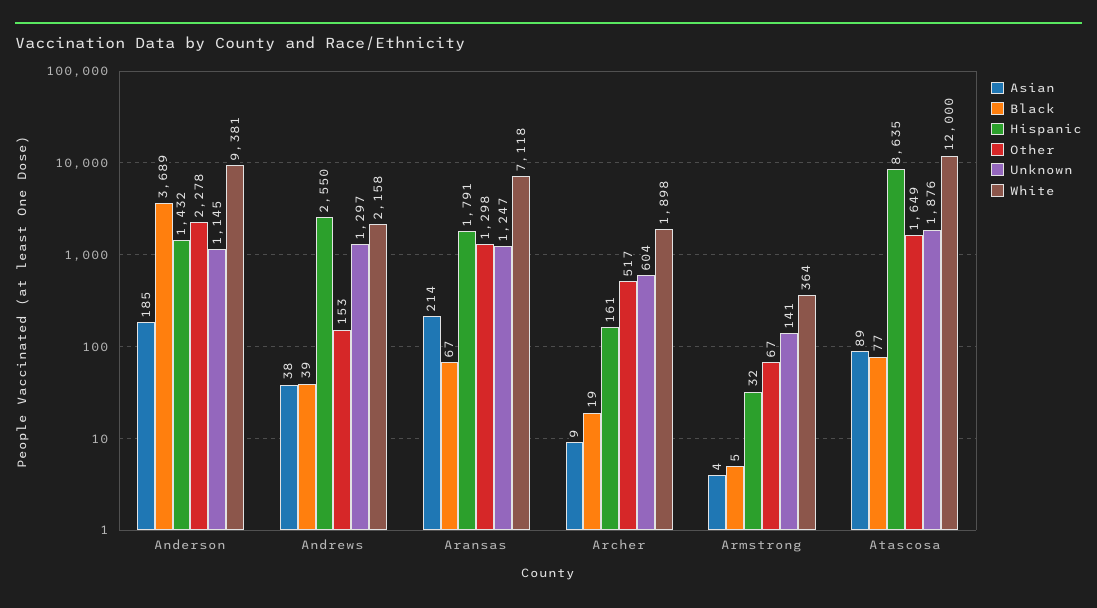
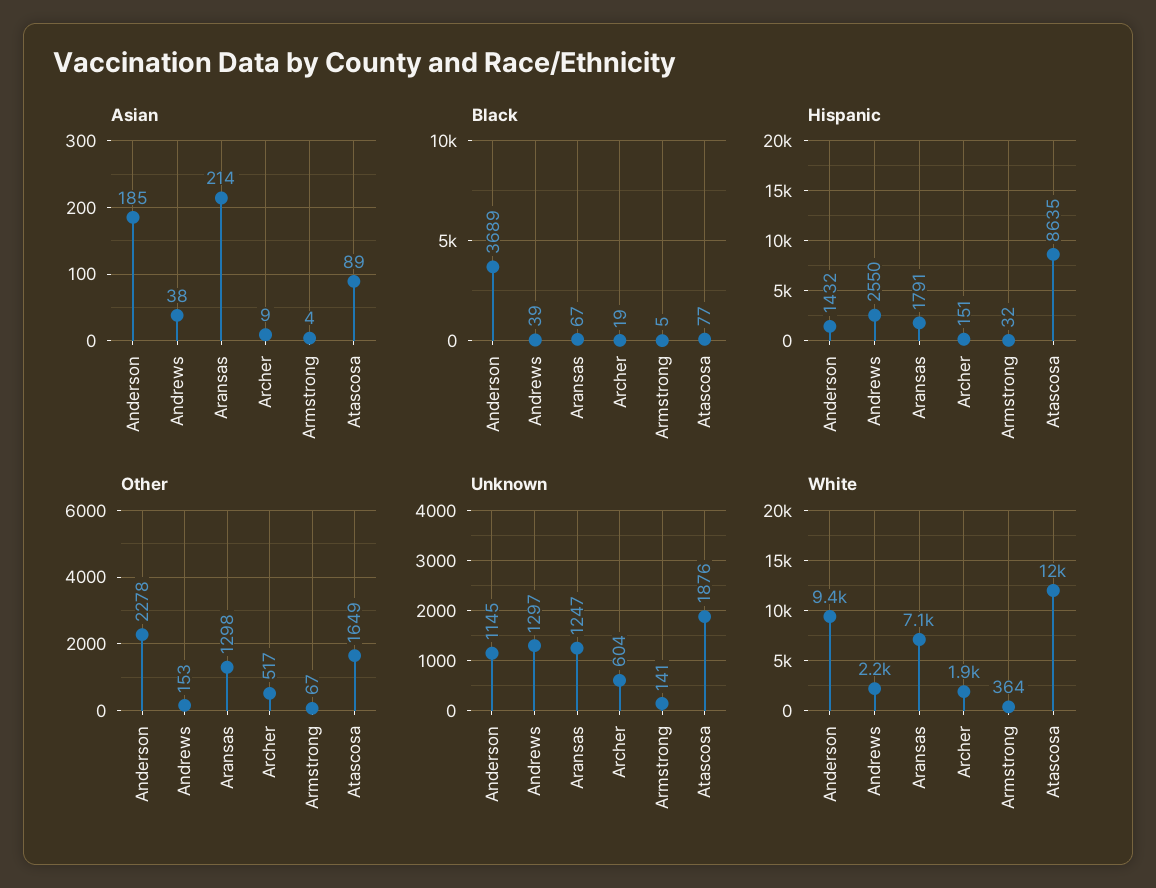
Hispanic, Archer: 161 -> 151

